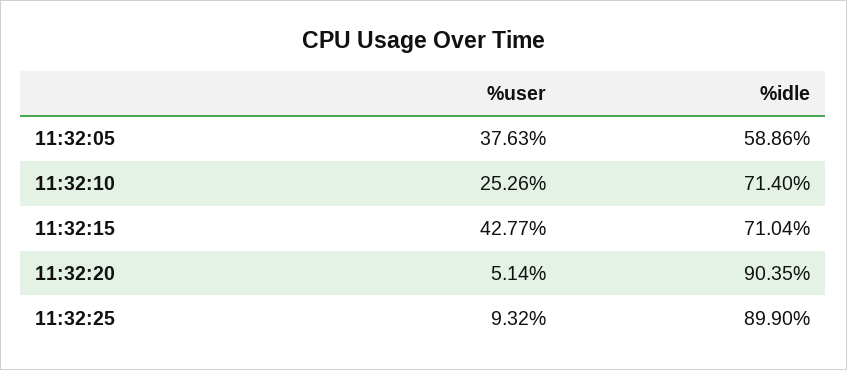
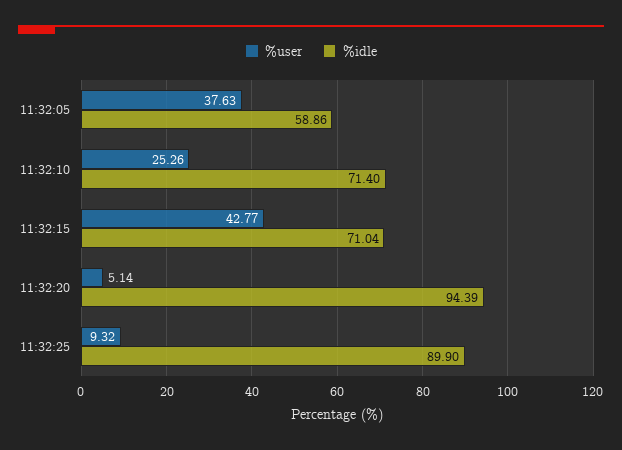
%idle, 11:32:20: 90.35 -> 94.39

